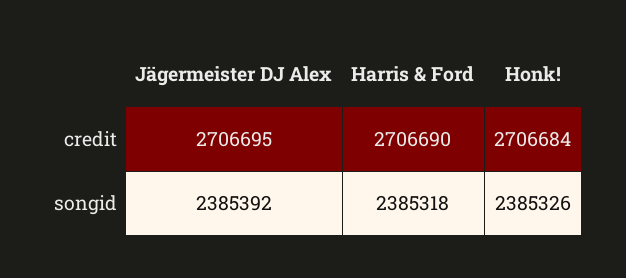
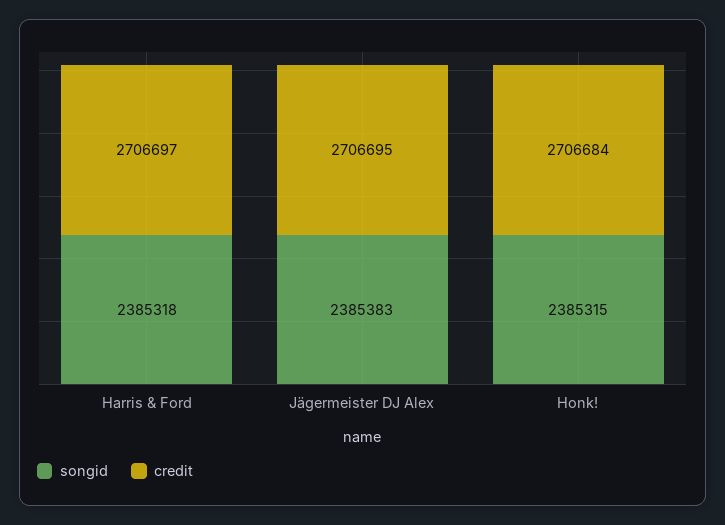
credit, Harris & Ford: 2706690 -> 2706697
songid, Jägermeister DJ Alex: 2385392 -> 2385383
songid, Honk!: 2385326 -> 2385315

